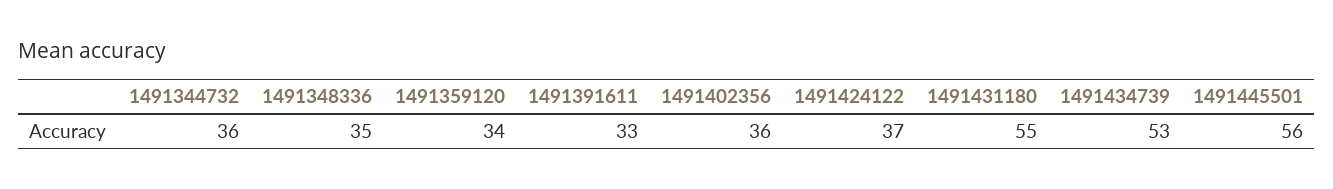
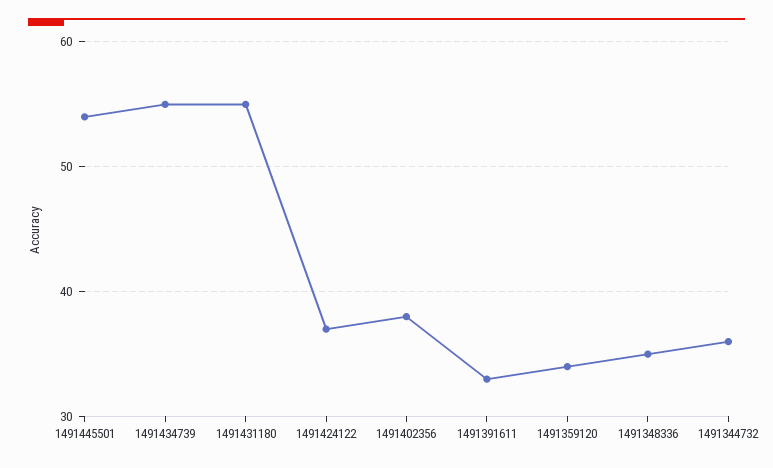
1491402356: 36 -> 38
1491434739: 53 -> 55
1491445501: 56 -> 54

